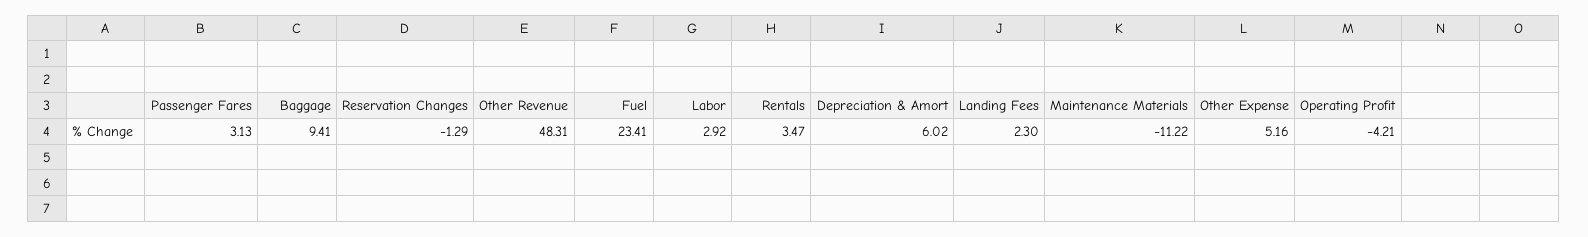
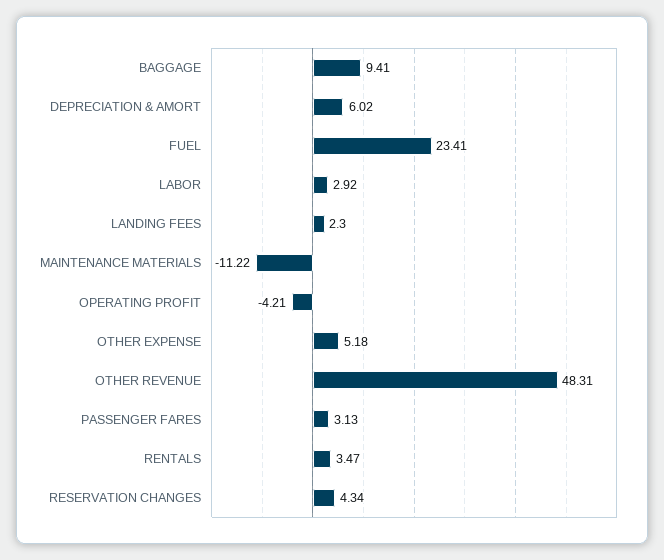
Reservation Changes: -1.29 -> 4.34
Other Expense: 5.16 -> 5.18

